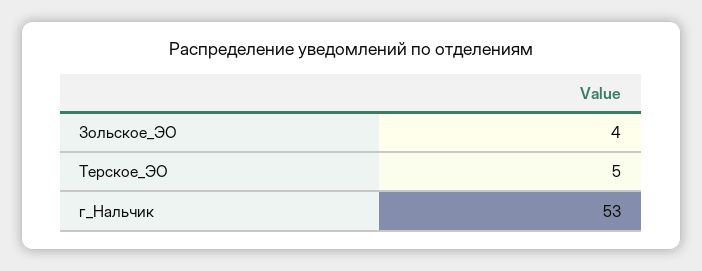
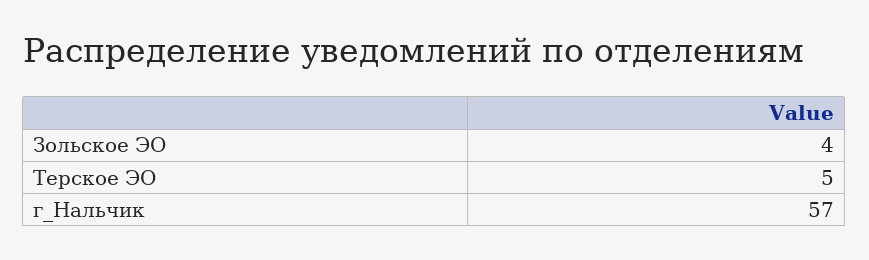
г_Нальчик: 53 -> 57

